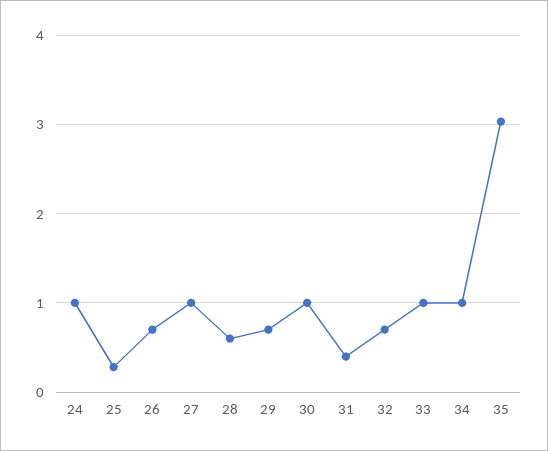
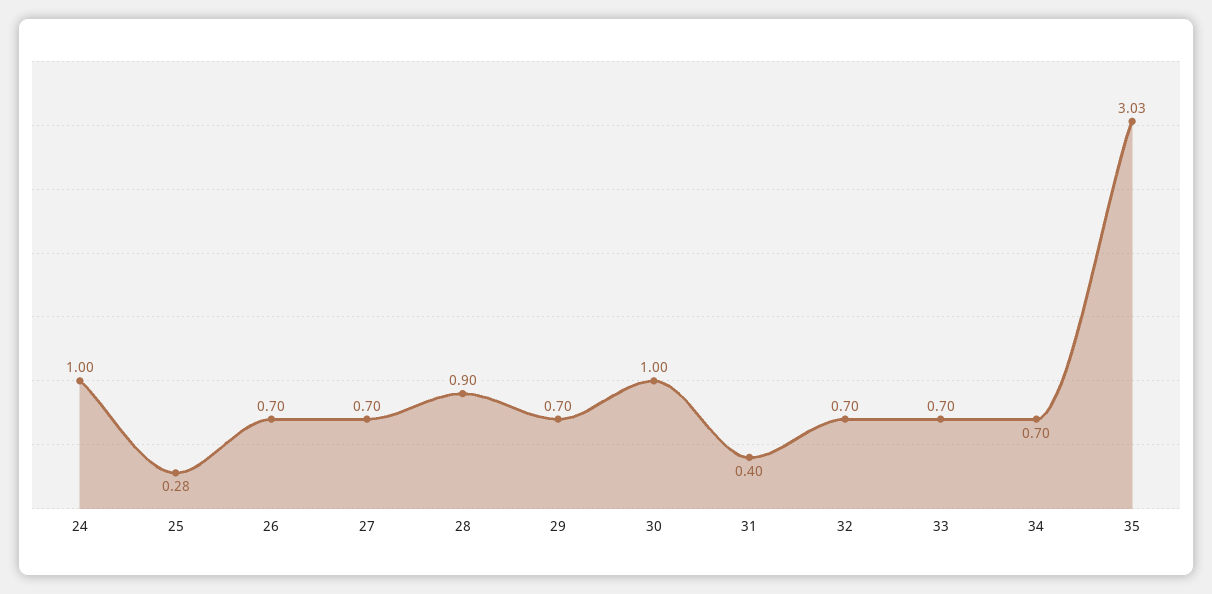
27: 1 -> 0.7
28: 0.6 -> 0.9
33: 1 -> 0.7
34: 1 -> 0.7

